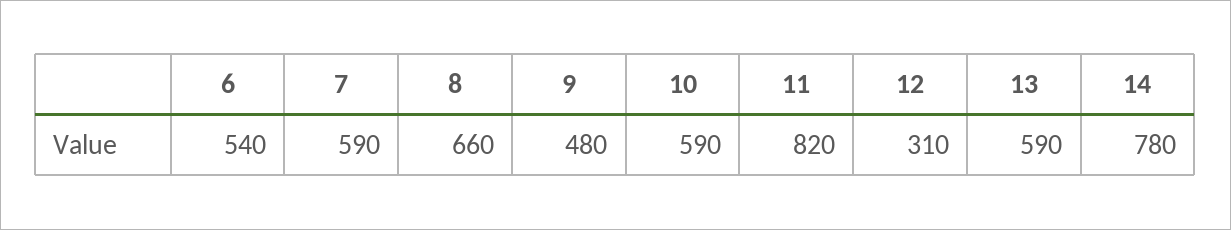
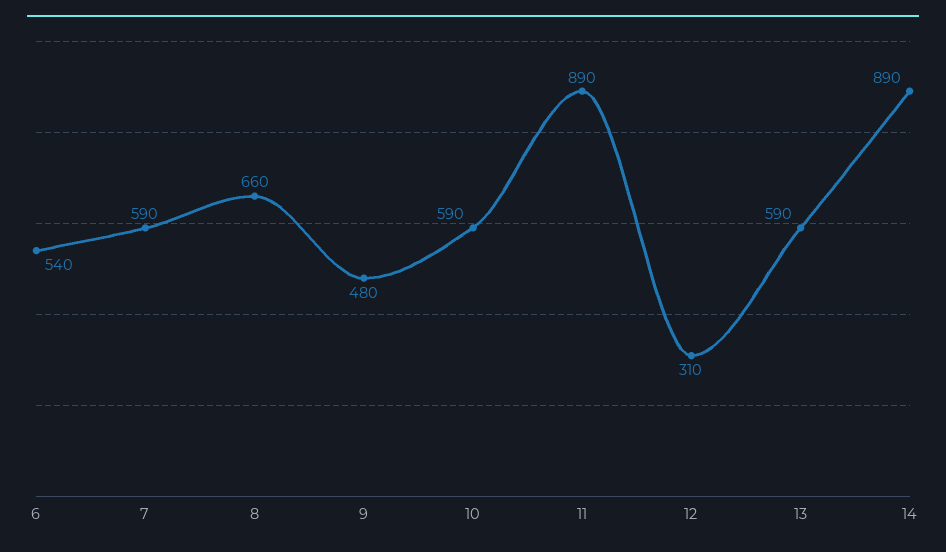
11: 820 -> 890
14: 780 -> 890

